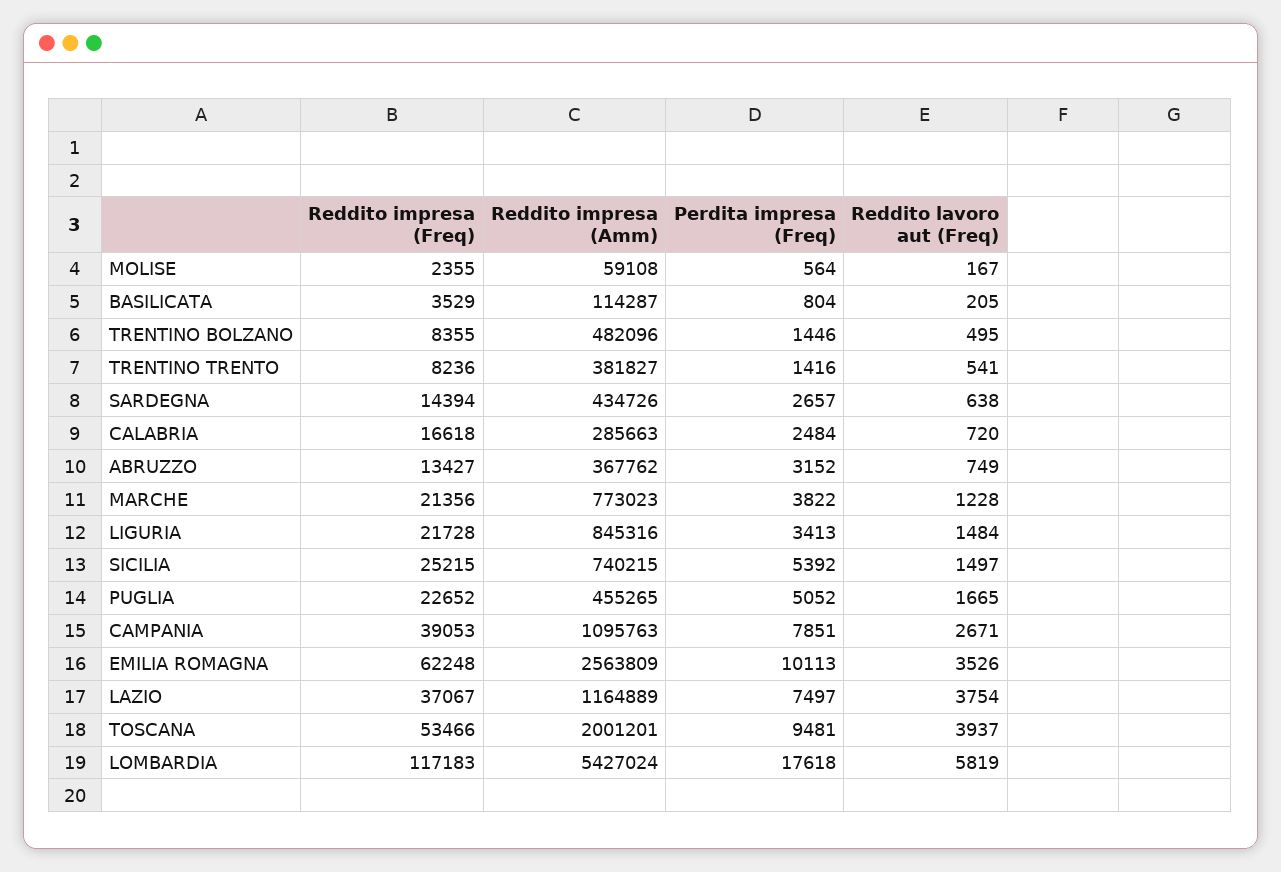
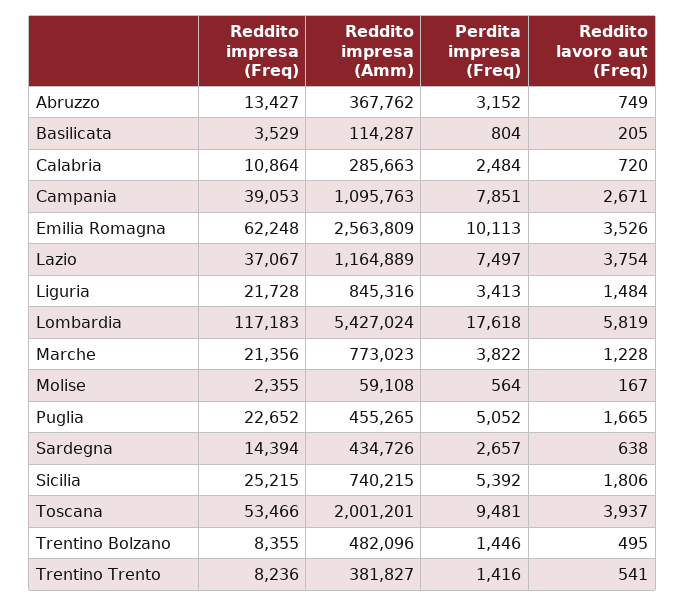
Reddito impresa (Freq), CALABRIA: 16618 -> 10864
Reddito lavoro aut (Freq), SICILIA: 1497 -> 1806

